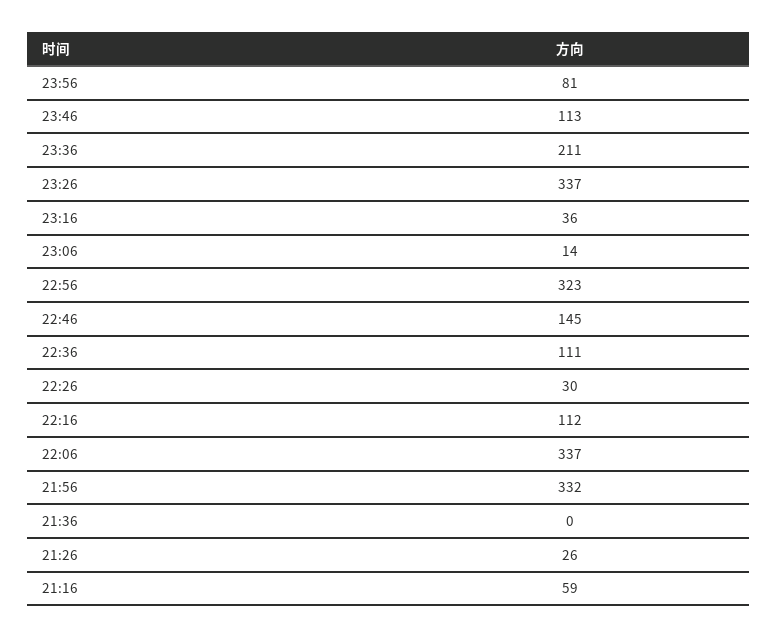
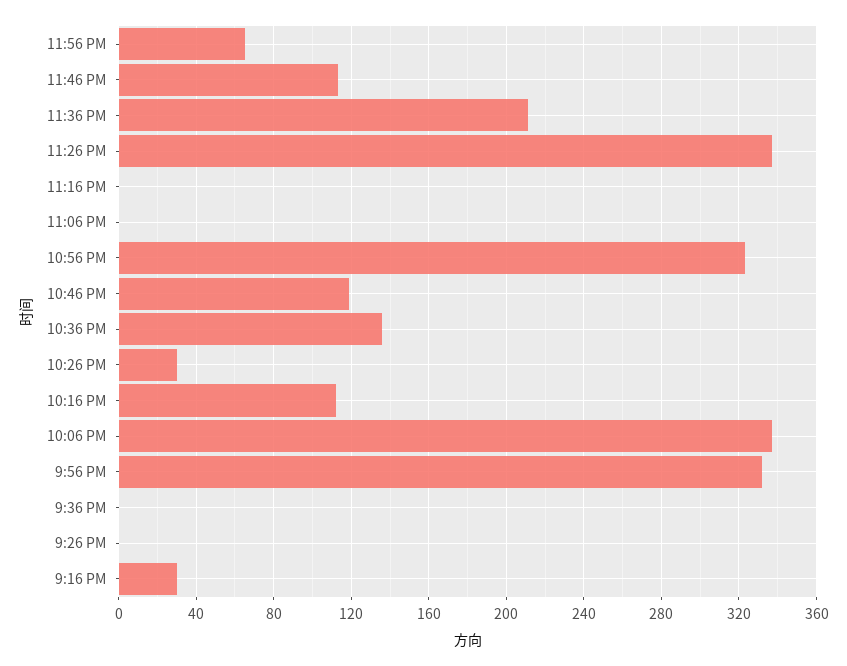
23:56: 81 -> 65
23:16: 36 -> 0
23:06: 14 -> 0
22:46: 145 -> 120
22:36: 111 -> 135
21:26: 26 -> 0
21:16: 59 -> 30

